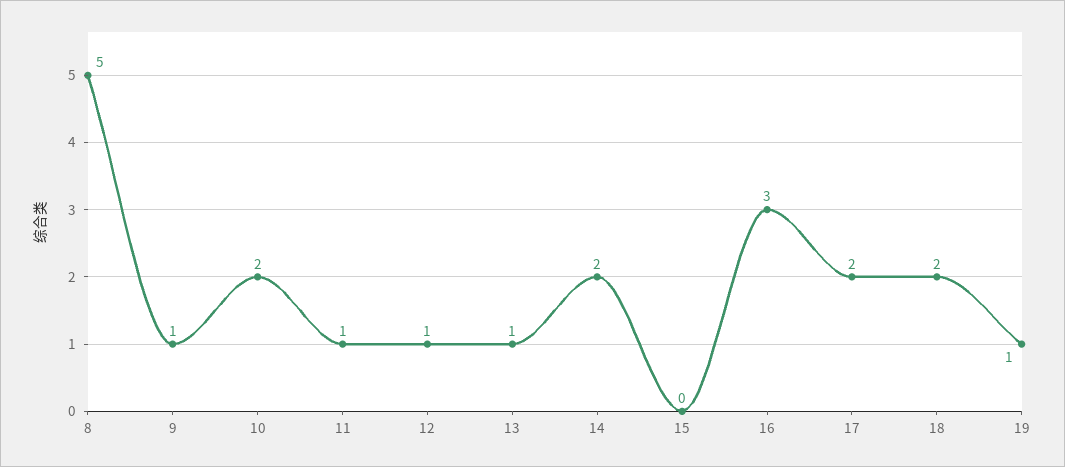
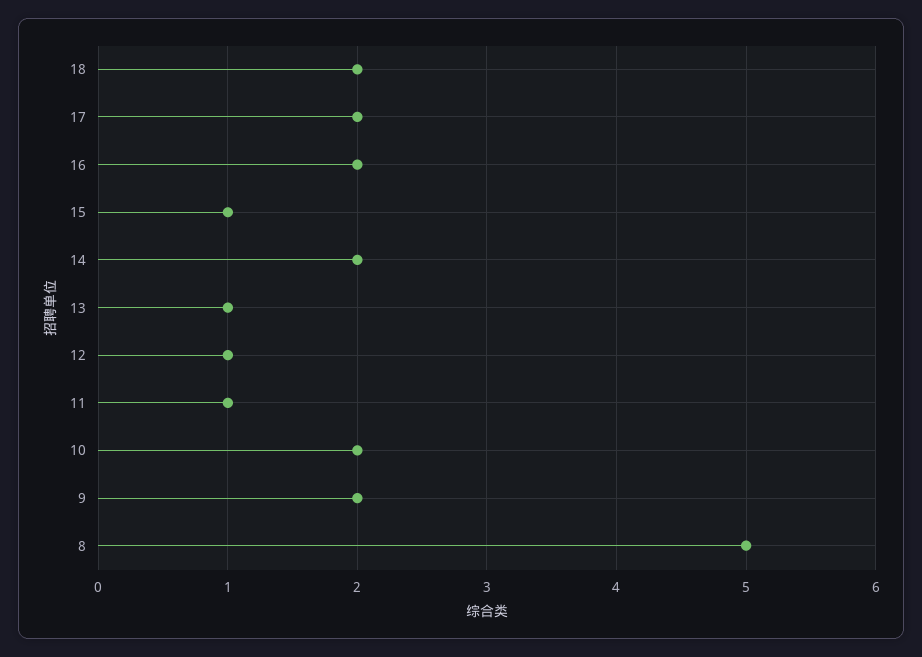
9: 1 -> 2
15: 0 -> 1
16: 3 -> 2
19: 1 -> none

